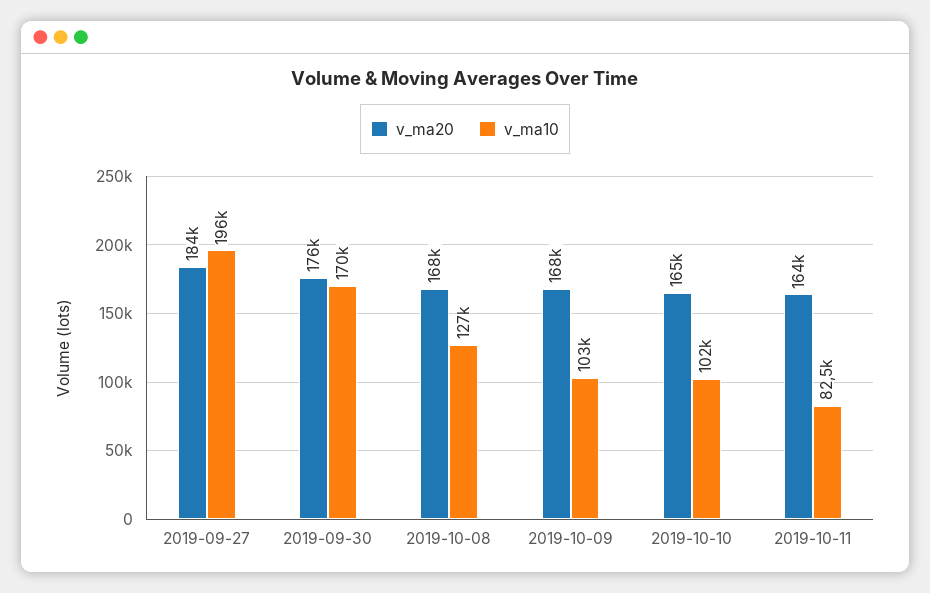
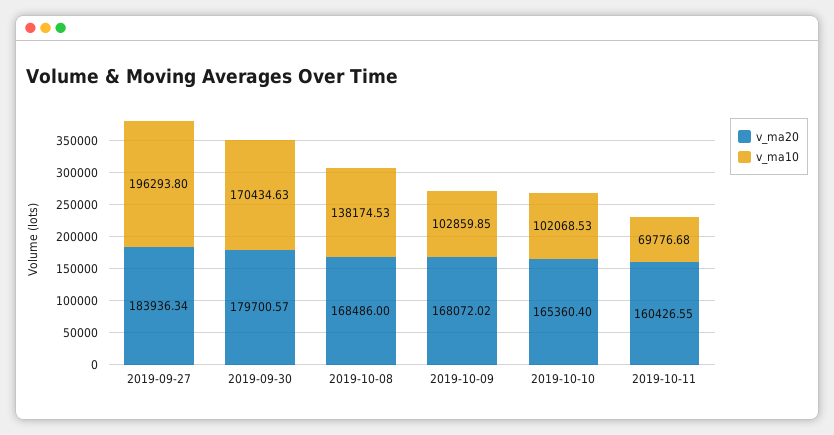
v_ma20, 2019-09-30: 176000 -> 179700.57
v_ma10, 2019-10-08: 127000 -> 138174.53
v_ma20, 2019-10-11: 164000 -> 160426.55
v_ma10, 2019-10-11: 82500 -> 69776.68

